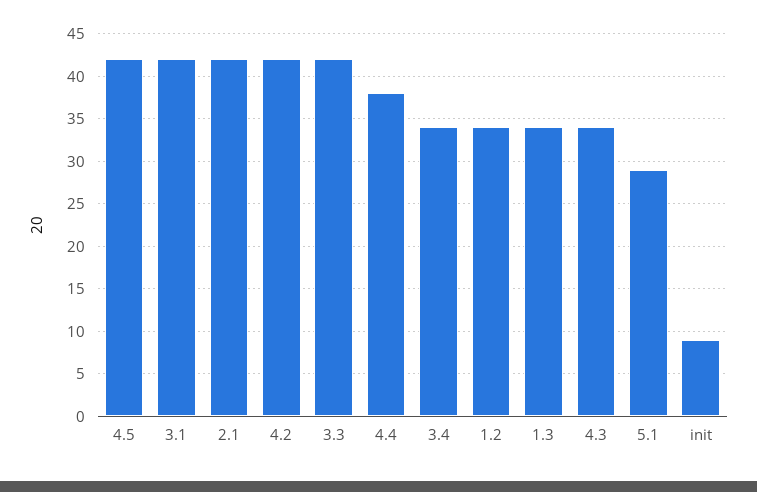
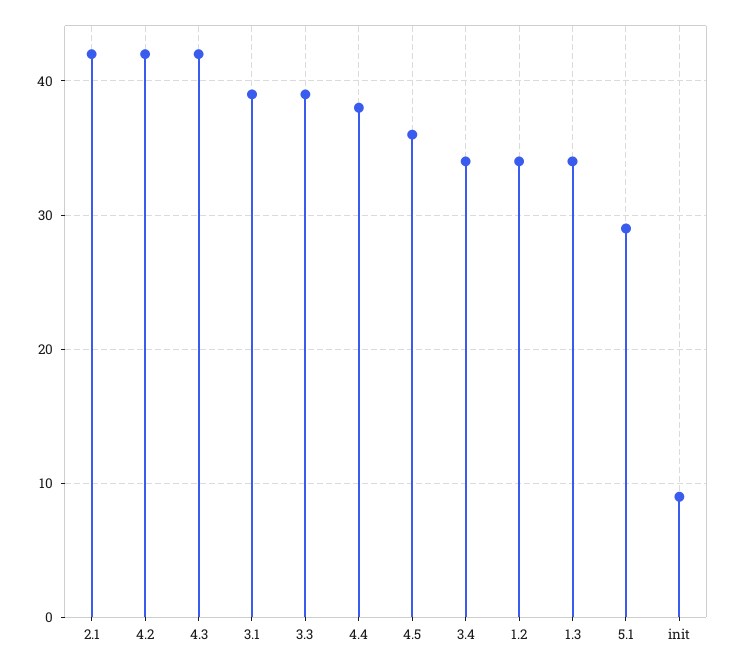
4.5: 42 -> 36
3.1: 42 -> 39
3.3: 42 -> 39
4.3: 34 -> 42

